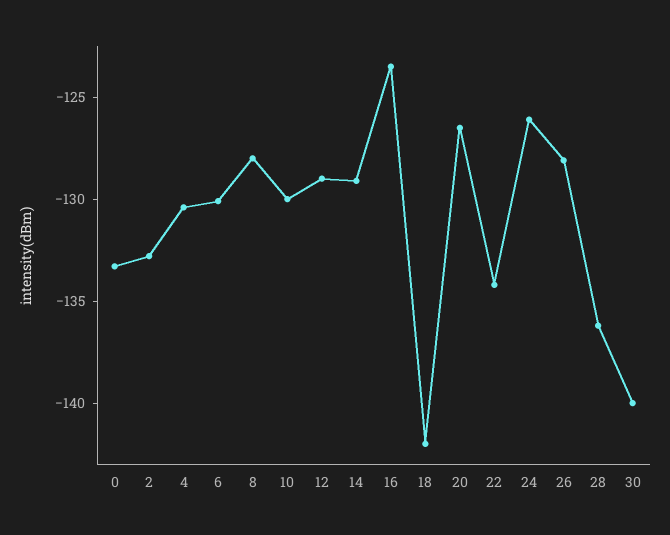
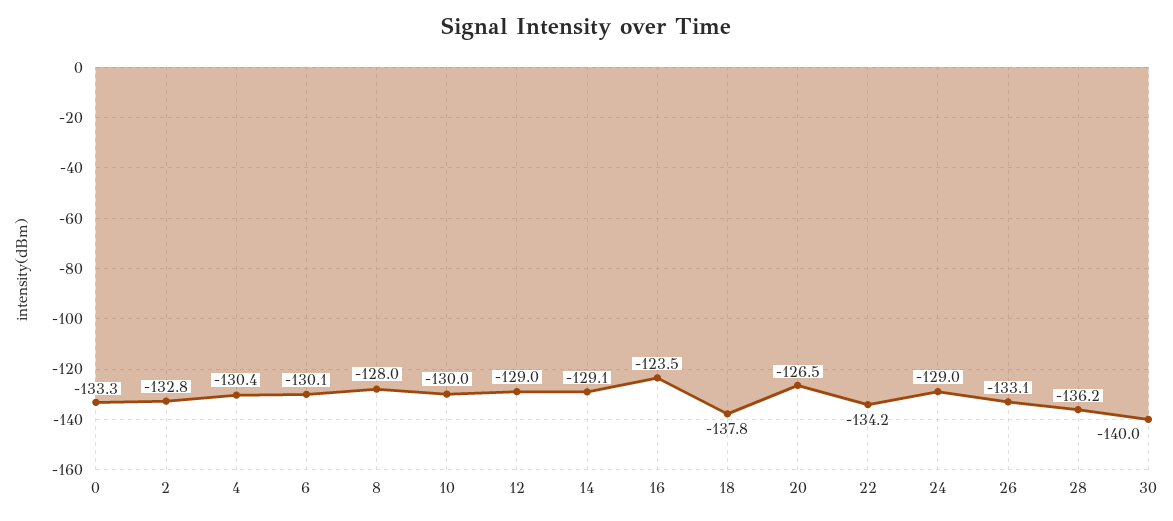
18: -142 -> -137.8
24: -126 -> -129
26: -128 -> -133.1

